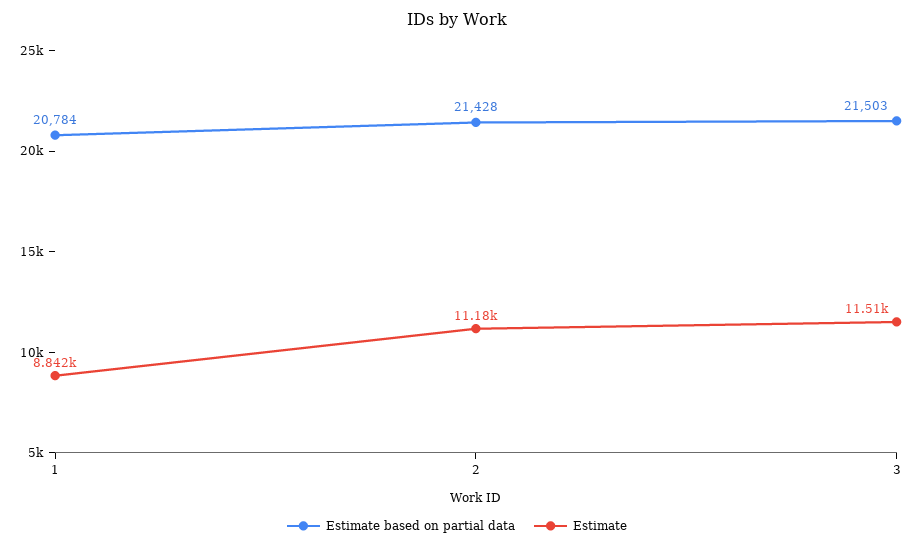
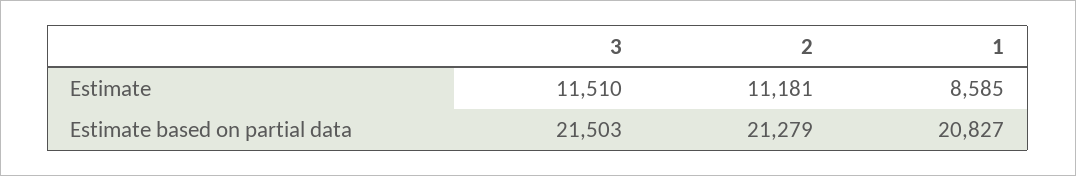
Estimate based on partial data, 1: 20784 -> 20827
Estimate, 1: 8842 -> 8585
Estimate based on partial data, 2: 21428 -> 21279

